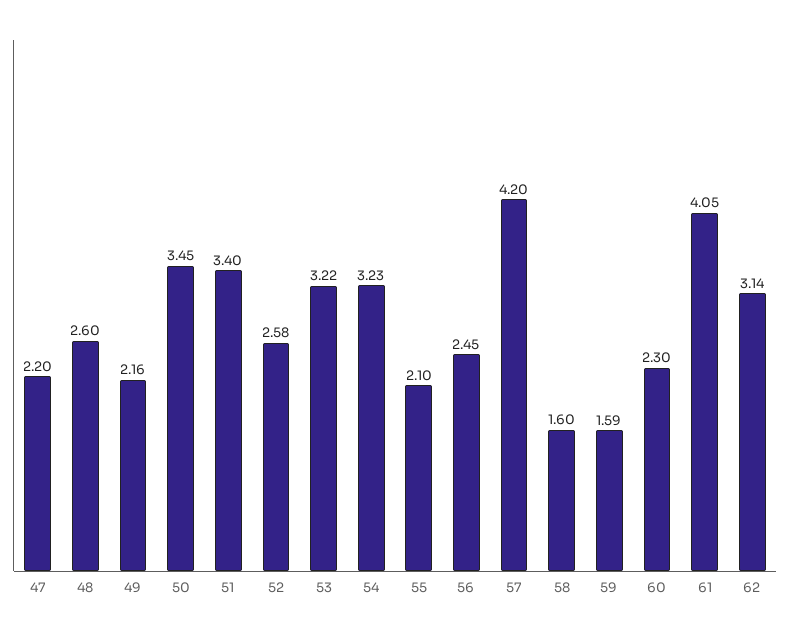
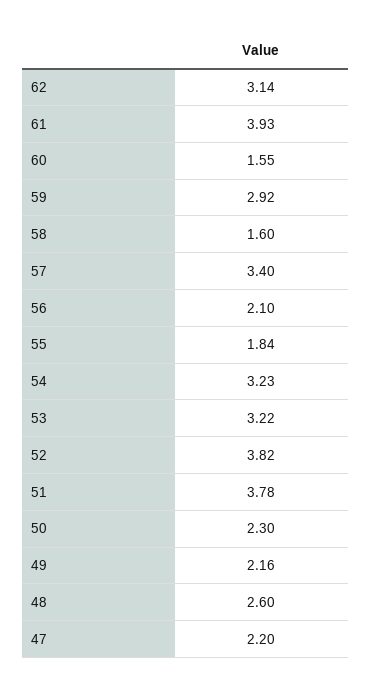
50: 3.45 -> 2.3
51: 3.4 -> 3.78
52: 2.58 -> 3.82
55: 2.1 -> 1.84
56: 2.45 -> 2.1
57: 4.2 -> 3.4
59: 1.59 -> 2.92
60: 2.3 -> 1.55
61: 4.05 -> 3.93

